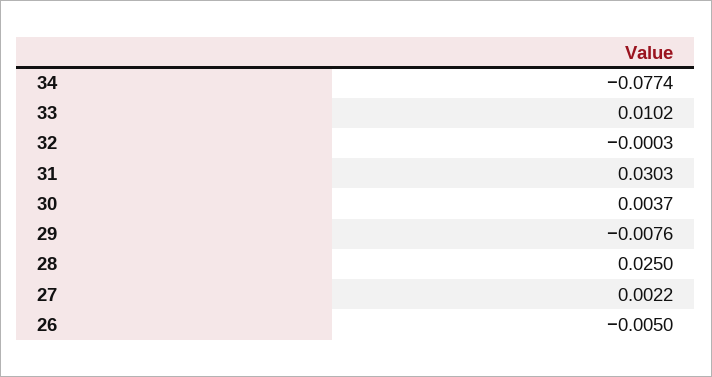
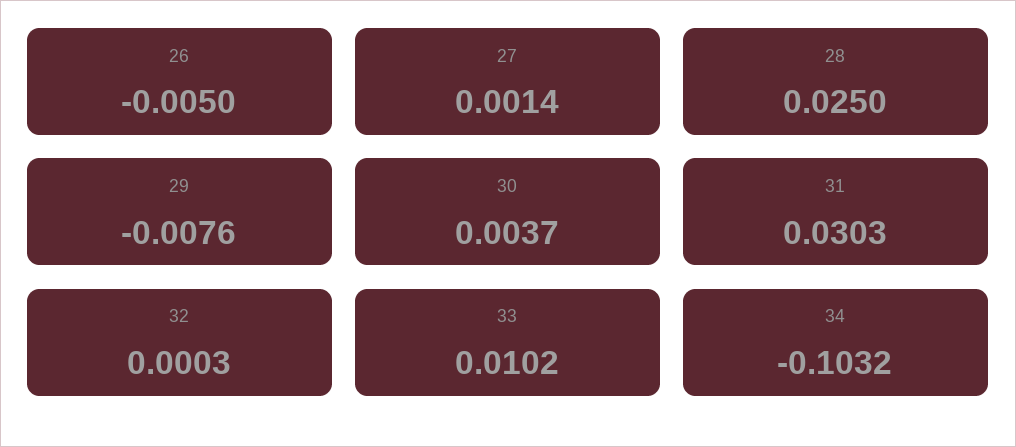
34: -0.0774 -> -0.1032
32: -0.0003 -> 0.0003
27: 0.0022 -> 0.0014

